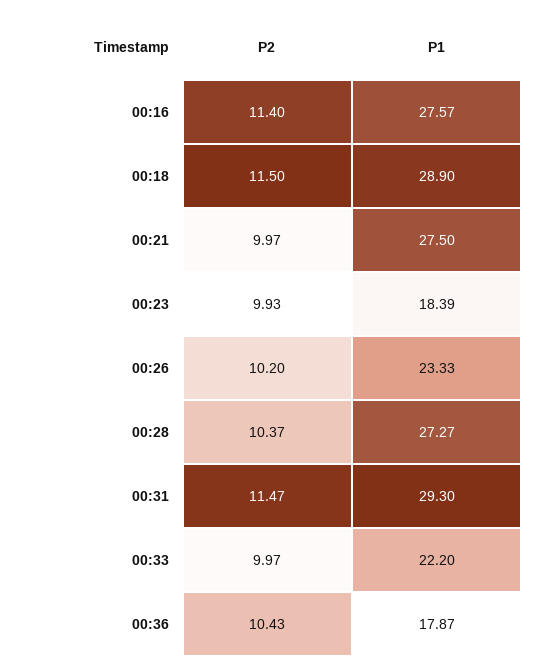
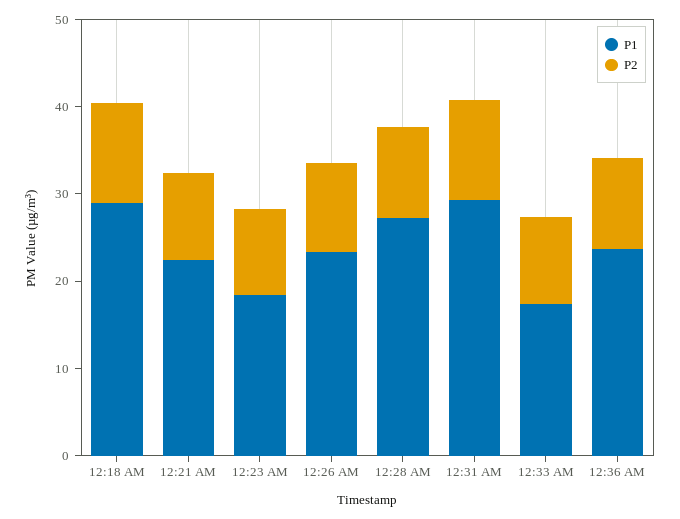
P2, 00:16: 11.4 -> none
P1, 00:16: 27.57 -> none
P1, 00:21: 27.5 -> 22
P1, 00:33: 22.2 -> 18
P1, 00:36: 17.87 -> 24

